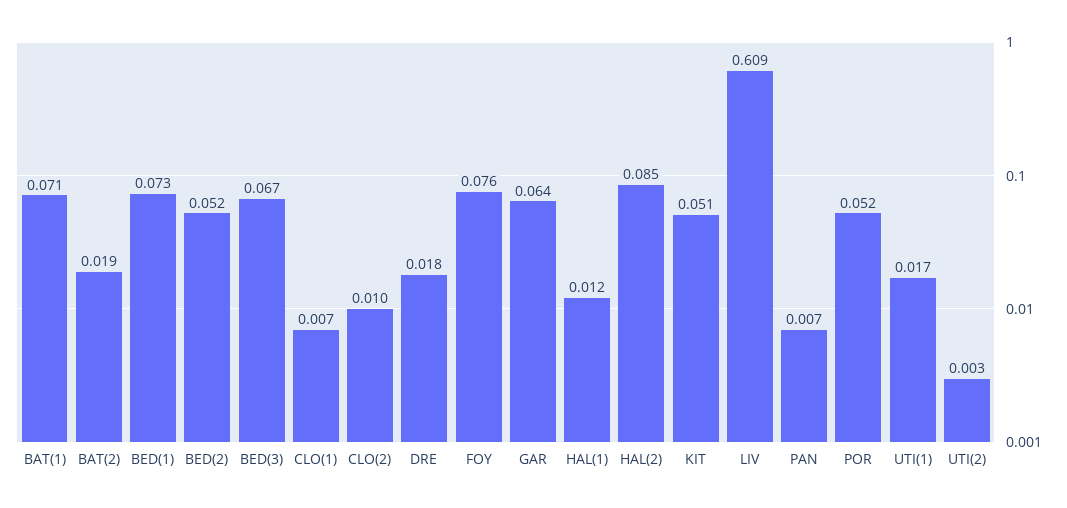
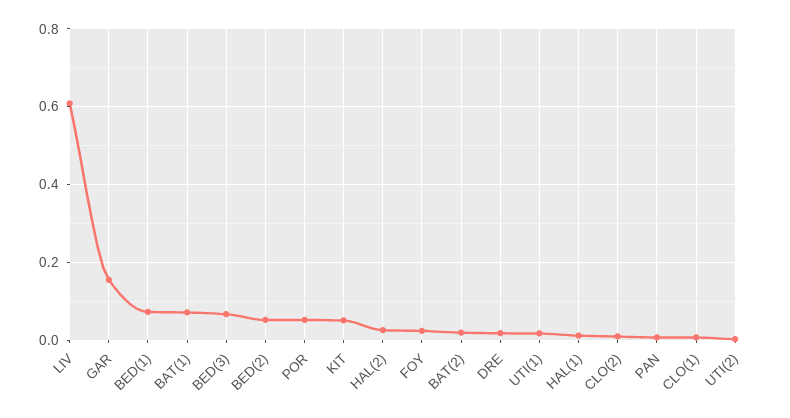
FOY: 0.076 -> 0.02
GAR: 0.064 -> 0.16
HAL(2): 0.085 -> 0.02

